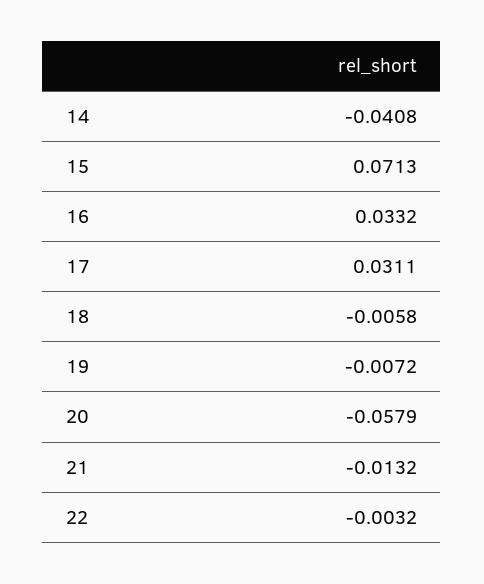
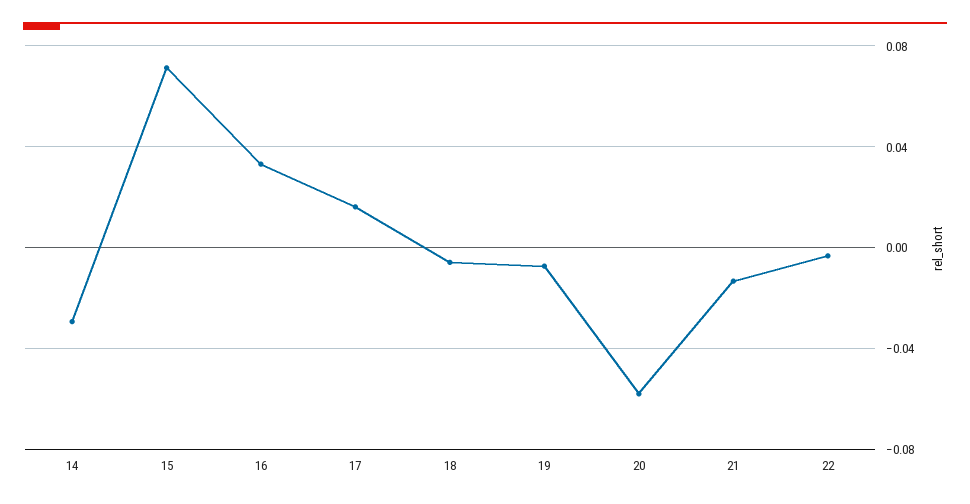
14: -0.0408 -> -0.03
17: 0.0311 -> 0.015

